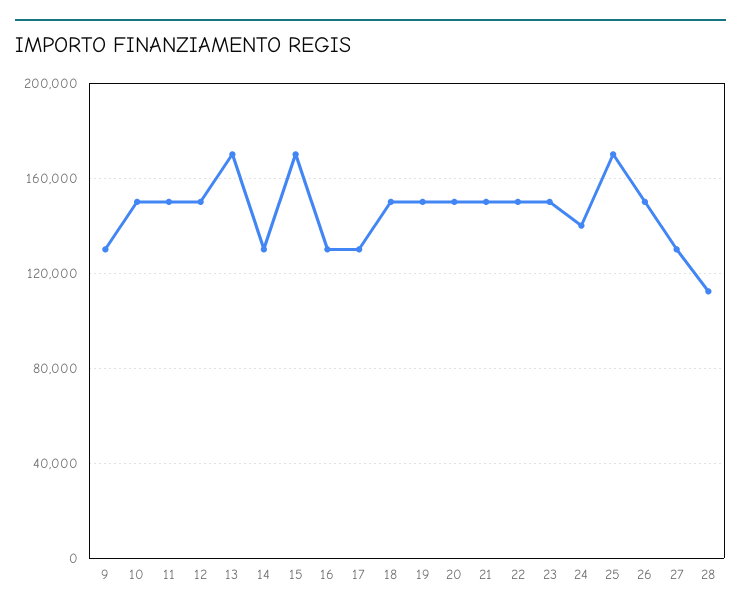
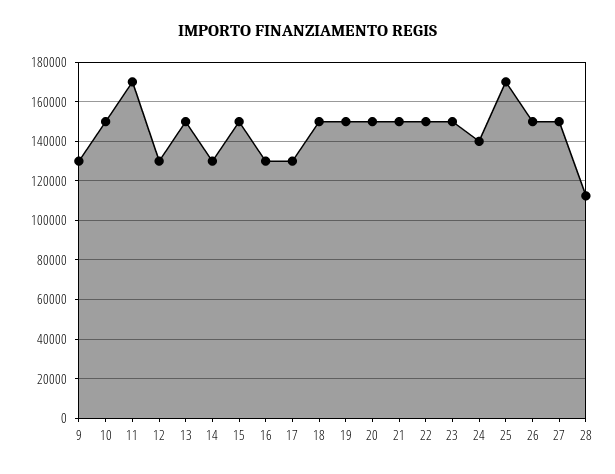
11: 150000 -> 170000
12: 150000 -> 130000
13: 170000 -> 150000
15: 170000 -> 150000
27: 130000 -> 150000

